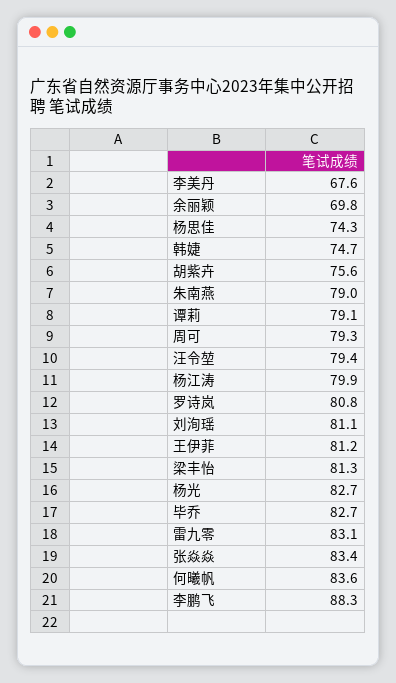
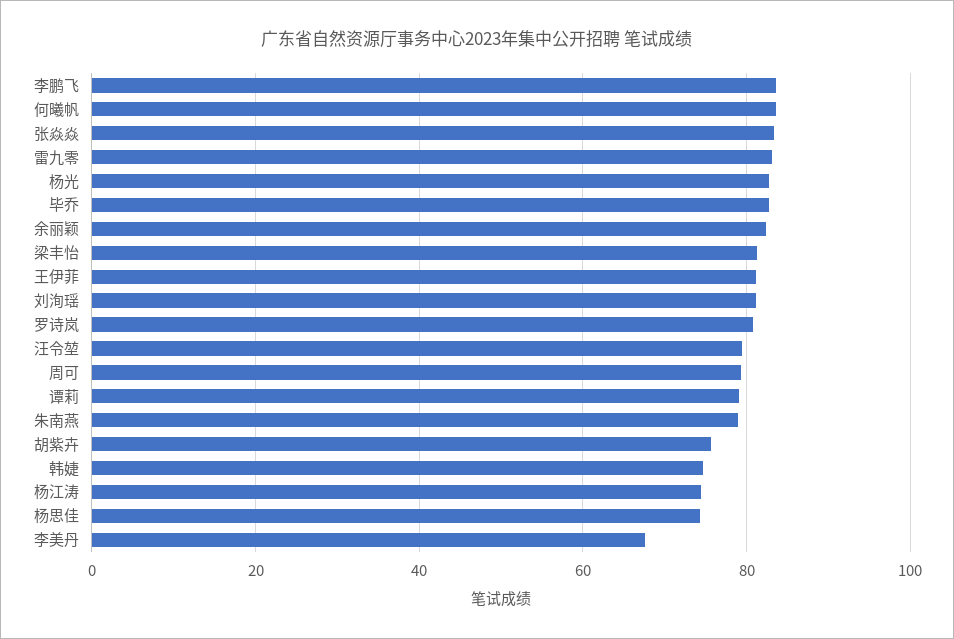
余丽颖: 69.8 -> 82
杨江涛: 79.9 -> 74
李鹏飞: 88.3 -> 84

